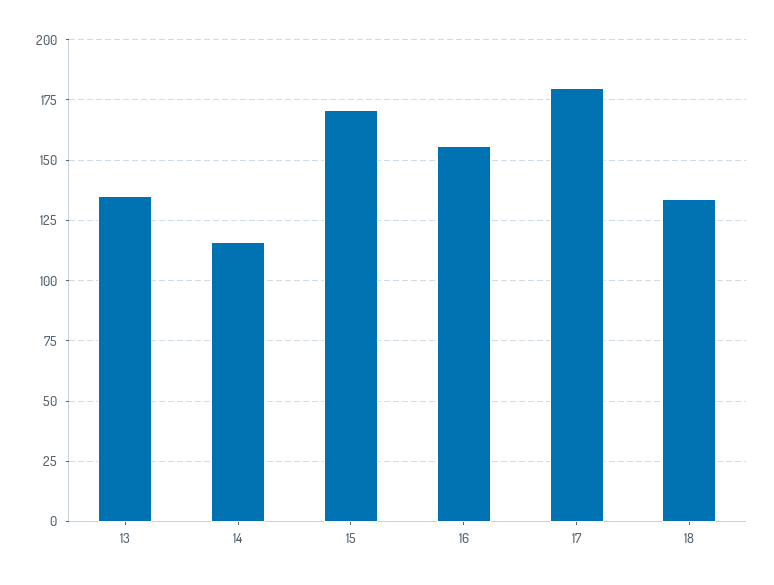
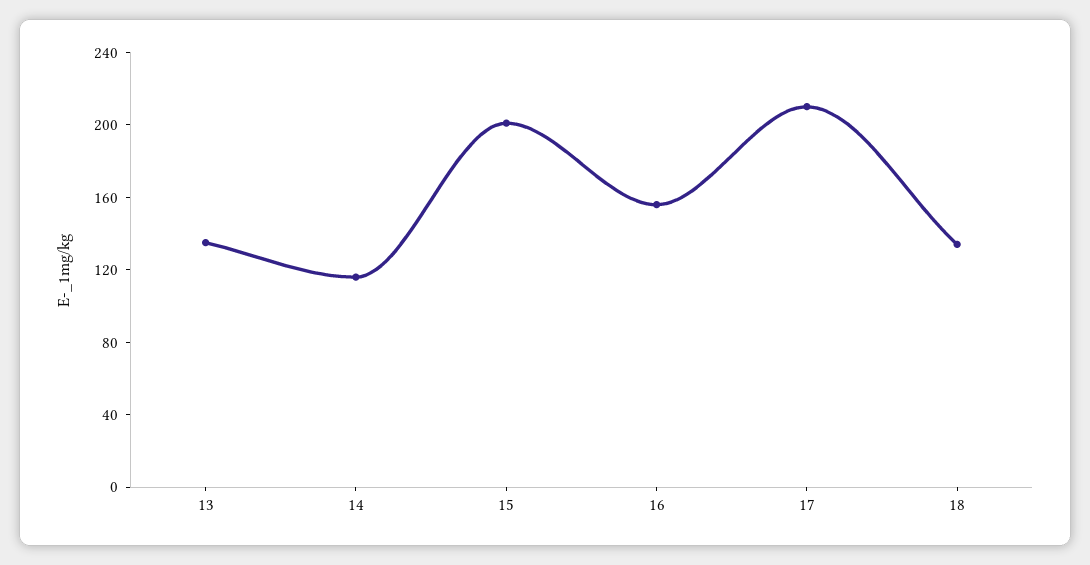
15: 170 -> 200
17: 180 -> 210

